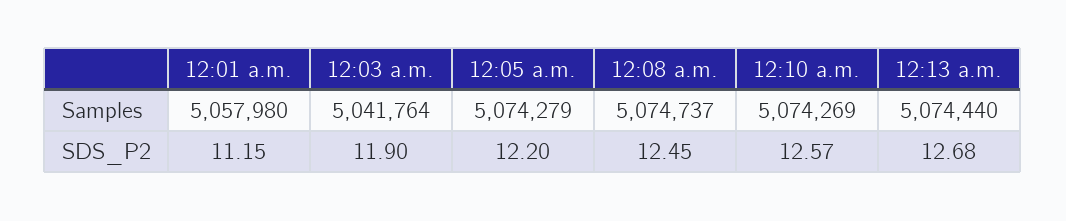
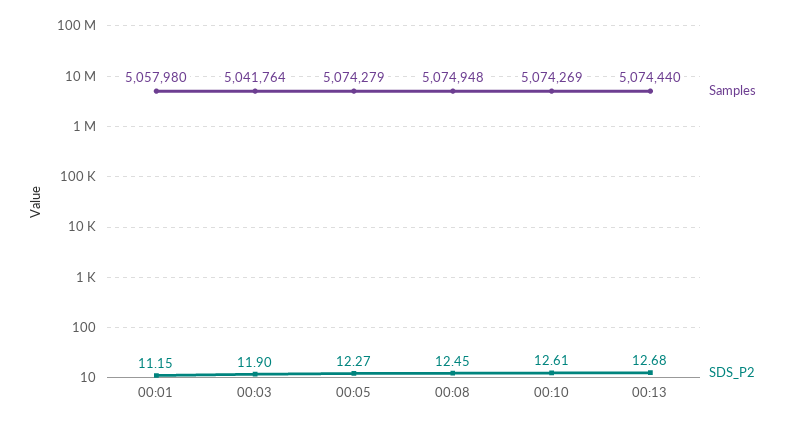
Samples, 12:08 a.m.: 5074737 -> 5074948
SDS_P2, 12:05 a.m.: 12.2 -> 12.27
SDS_P2, 12:10 a.m.: 12.57 -> 12.61

